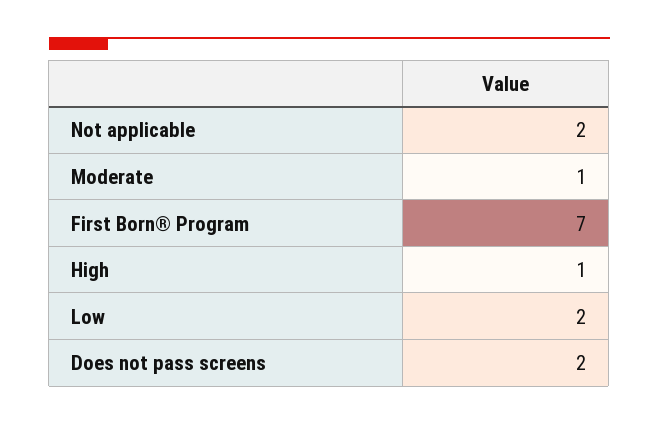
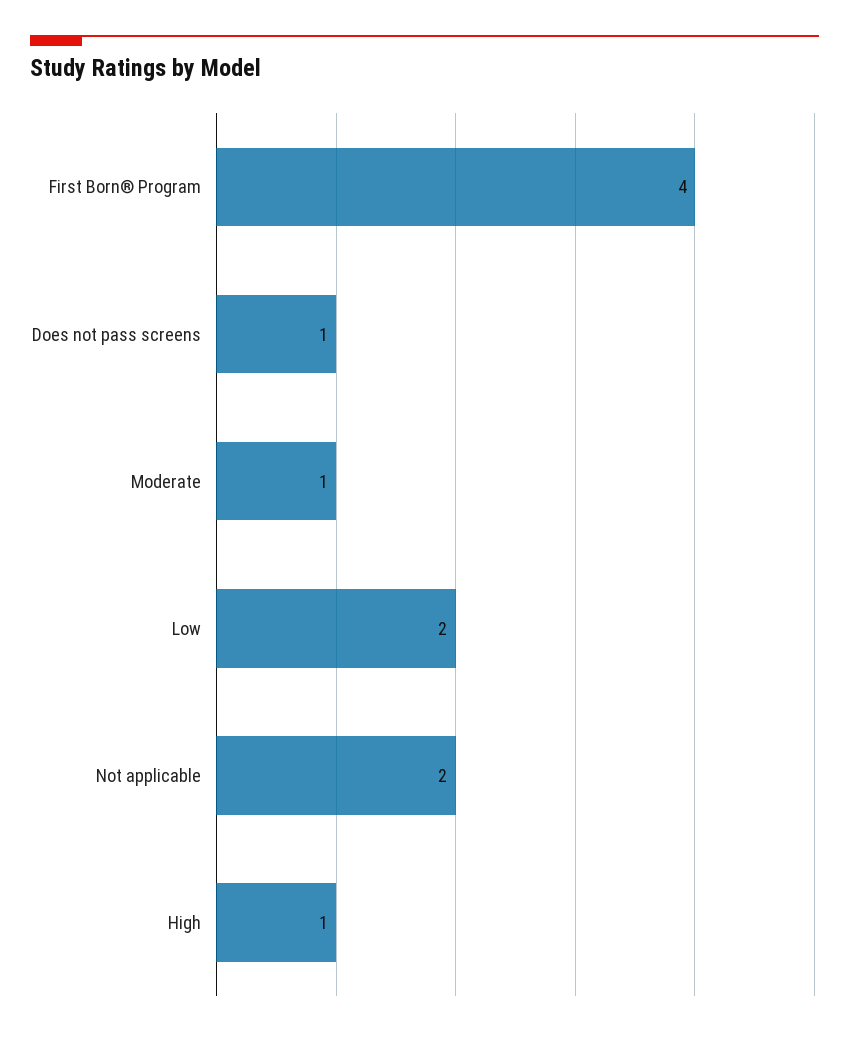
First Born® Program: 7 -> 4
Does not pass screens: 2 -> 1

